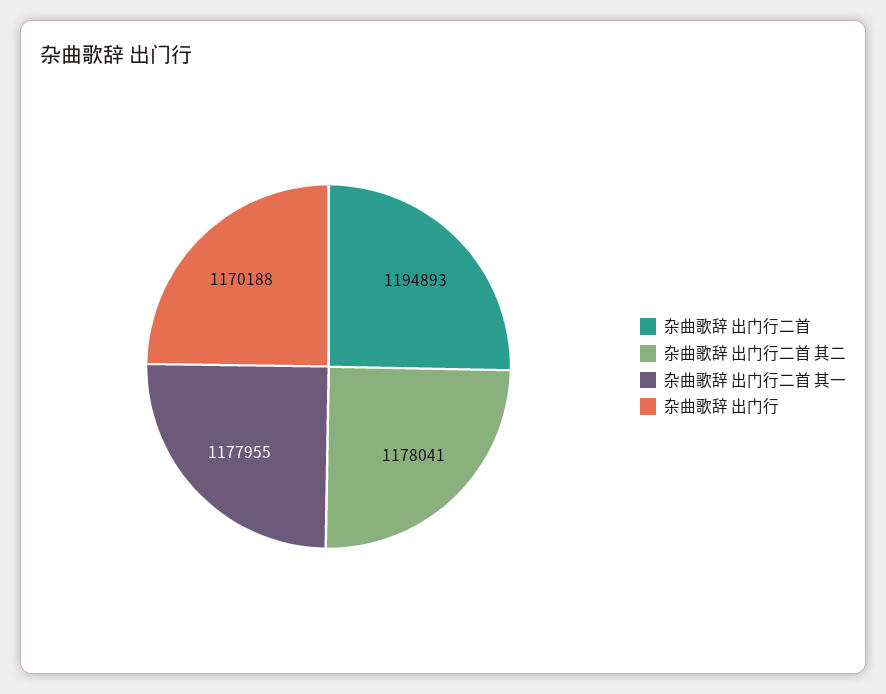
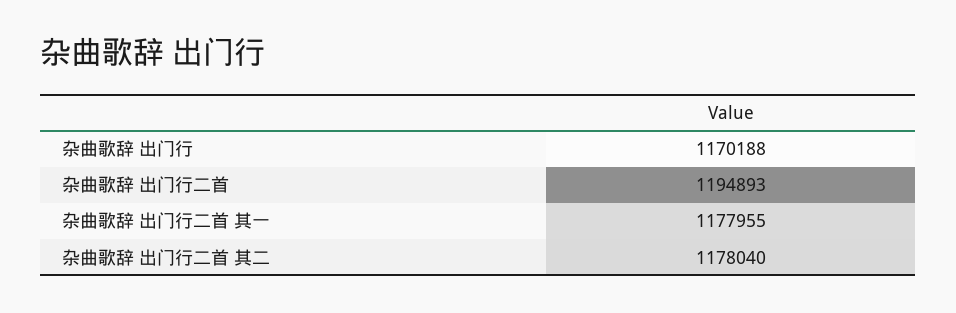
杂曲歌辞 出门行二首 其二: 1178041 -> 1178040

